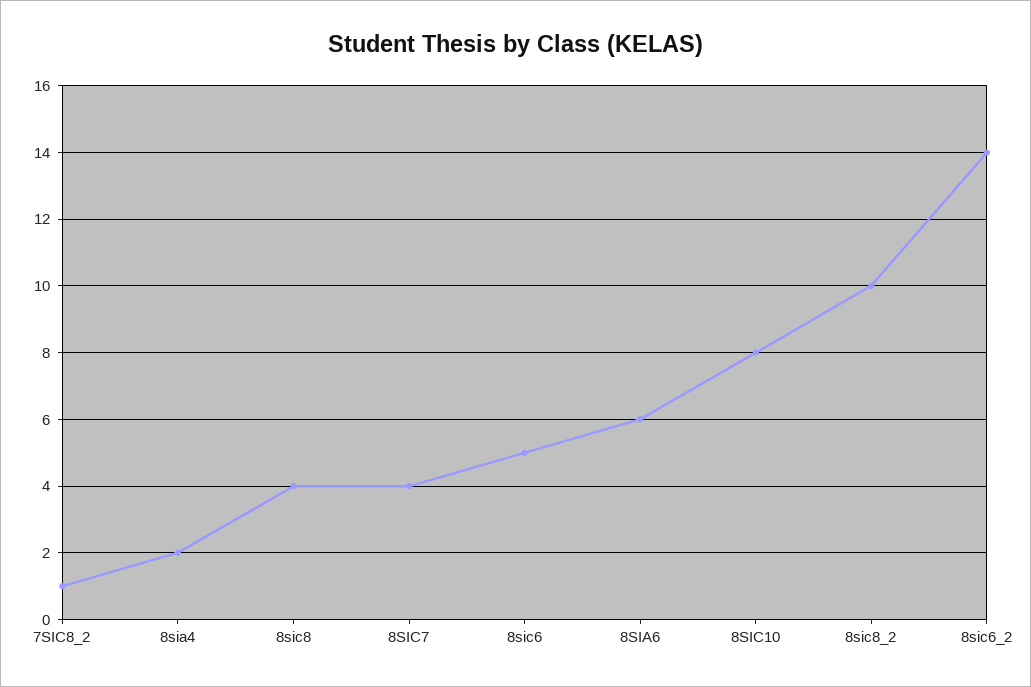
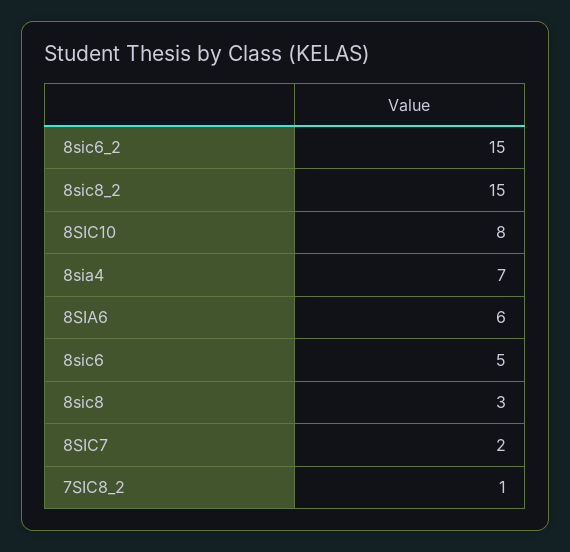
8sia4: 2 -> 7
8sic8: 4 -> 3
8SIC7: 4 -> 2
8sic8_2: 10 -> 15
8sic6_2: 14 -> 15

